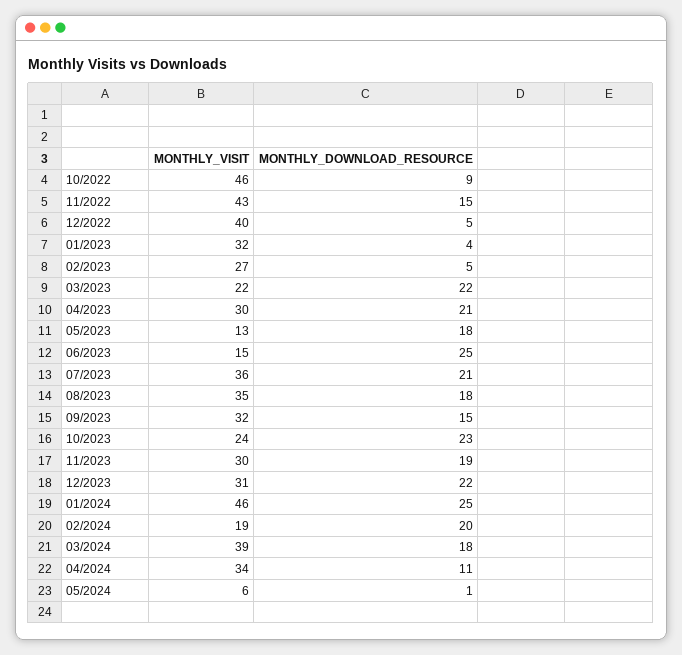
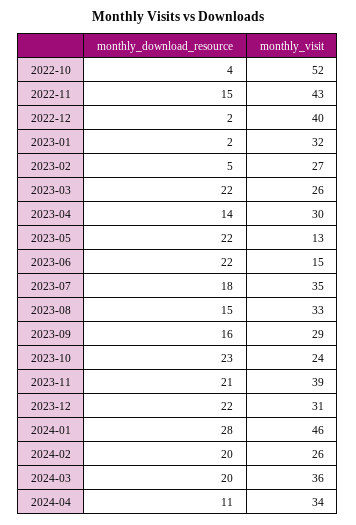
MONTHLY_VISIT, 10/2022: 46 -> 52
MONTHLY_DOWNLOAD_RESOURCE, 10/2022: 9 -> 4
MONTHLY_DOWNLOAD_RESOURCE, 12/2022: 5 -> 2
MONTHLY_DOWNLOAD_RESOURCE, 01/2023: 4 -> 2
MONTHLY_VISIT, 03/2023: 22 -> 26
MONTHLY_DOWNLOAD_RESOURCE, 04/2023: 21 -> 14
MONTHLY_DOWNLOAD_RESOURCE, 05/2023: 18 -> 22
MONTHLY_DOWNLOAD_RESOURCE, 06/2023: 25 -> 22
MONTHLY_VISIT, 07/2023: 36 -> 35
MONTHLY_DOWNLOAD_RESOURCE, 07/2023: 21 -> 18
MONTHLY_VISIT, 08/2023: 35 -> 33
MONTHLY_DOWNLOAD_RESOURCE, 08/2023: 18 -> 15
MONTHLY_VISIT, 09/2023: 32 -> 29
MONTHLY_DOWNLOAD_RESOURCE, 09/2023: 15 -> 16
MONTHLY_VISIT, 11/2023: 30 -> 39
MONTHLY_DOWNLOAD_RESOURCE, 11/2023: 19 -> 21
MONTHLY_DOWNLOAD_RESOURCE, 01/2024: 25 -> 28
MONTHLY_VISIT, 02/2024: 19 -> 26
MONTHLY_VISIT, 03/2024: 39 -> 36
MONTHLY_DOWNLOAD_RESOURCE, 03/2024: 18 -> 20
MONTHLY_VISIT, 05/2024: 6 -> none
MONTHLY_DOWNLOAD_RESOURCE, 05/2024: 1 -> none

